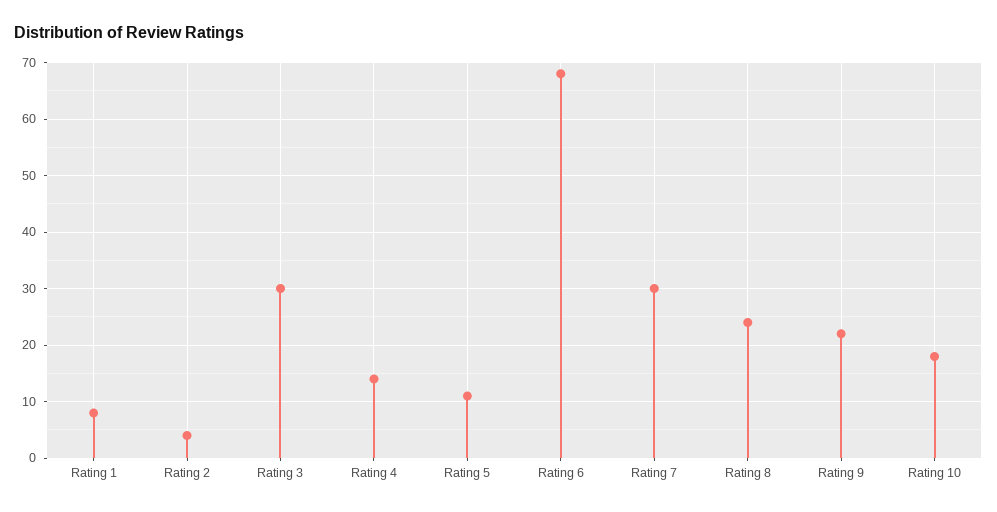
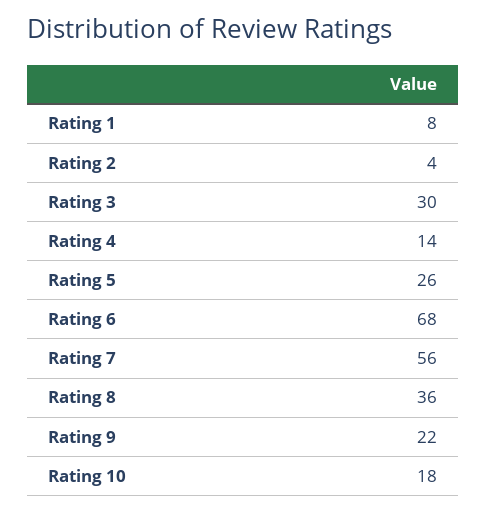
Rating 5: 10 -> 26
Rating 7: 30 -> 56
Rating 8: 25 -> 36

